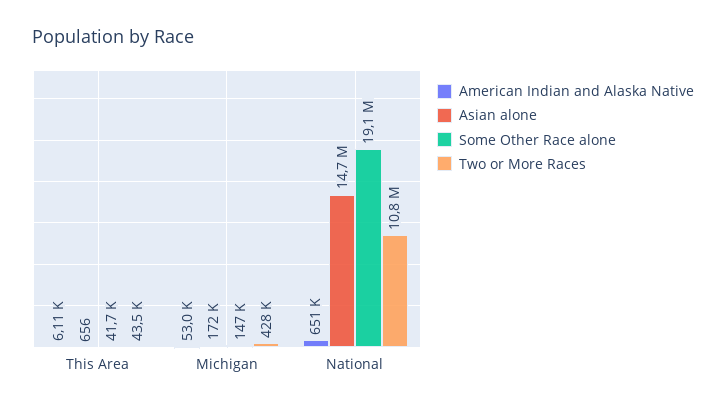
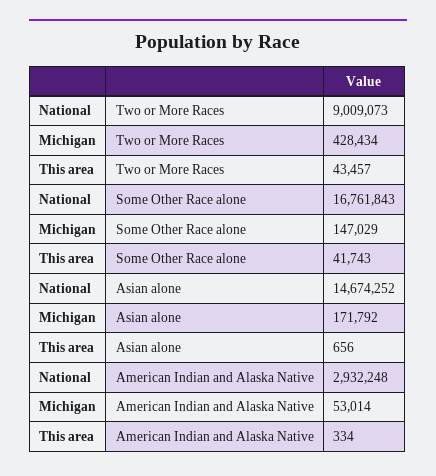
American Indian and Alaska Native, This Area: 6110 -> 334
American Indian and Alaska Native, National: 651000 -> 2932248
Some Other Race alone, National: 19100000 -> 16761843
Two or More Races, National: 10800000 -> 9009073

